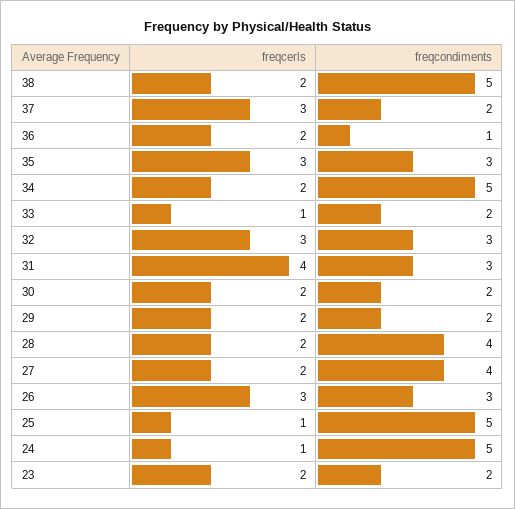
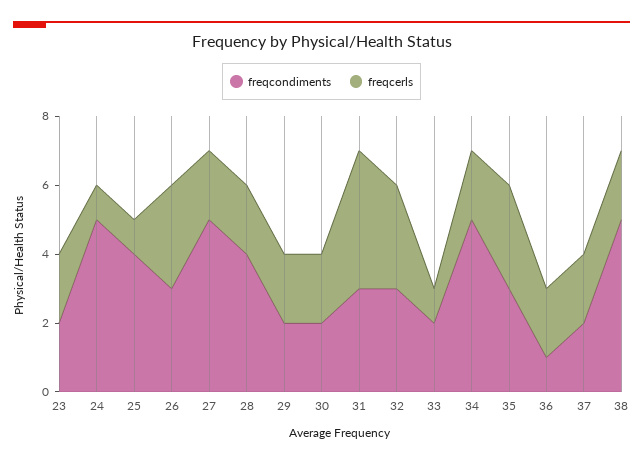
freqcerls, 37: 3 -> 2
freqcondiments, 27: 4 -> 5
freqcondiments, 25: 5 -> 4

